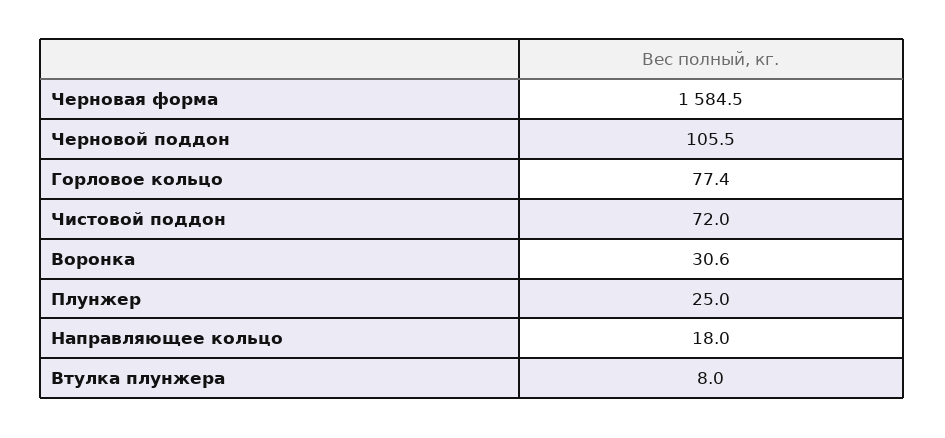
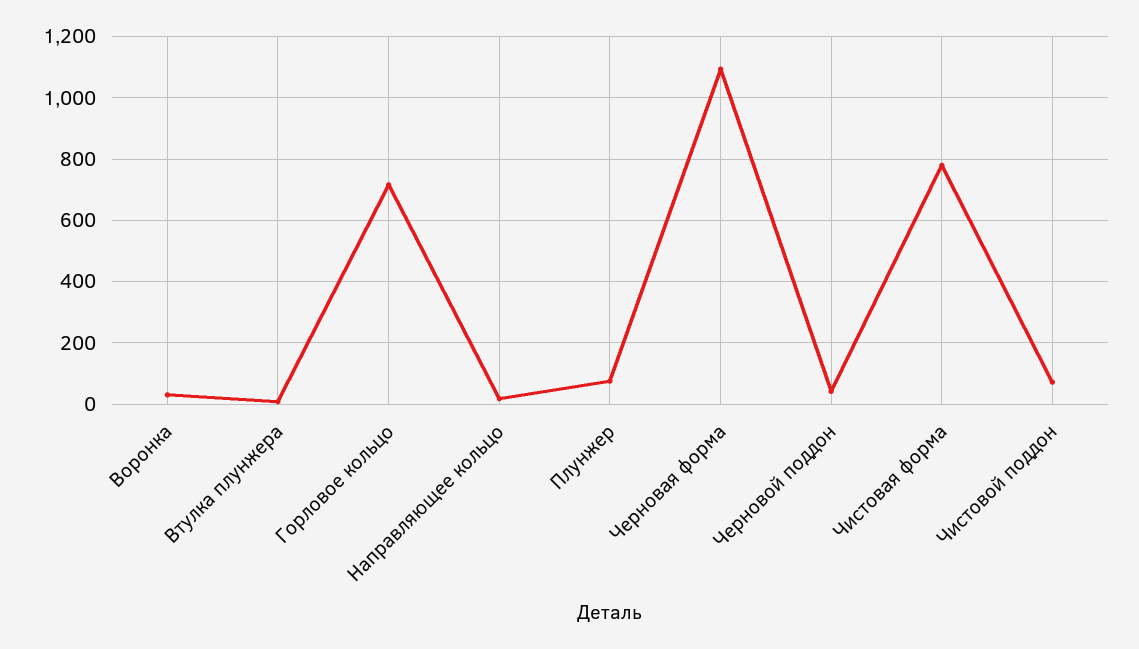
Черновая форма: 1584.5 -> 1100
Черновой поддон: 105.5 -> 40
Горловое кольцо: 77.4 -> 720
Плунжер: 25 -> 80
Чистовая форма: none -> 780

